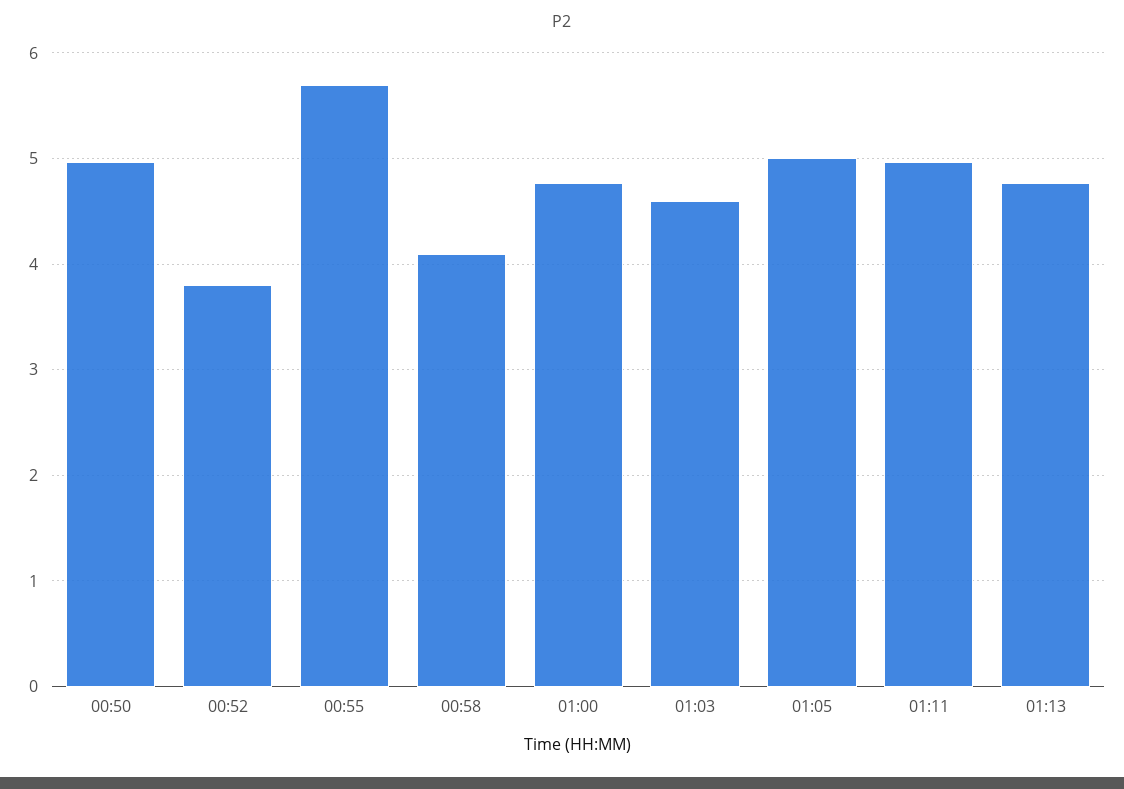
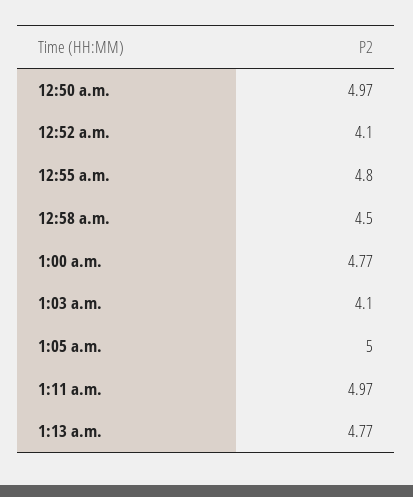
00:52: 3.8 -> 4.1
00:55: 5.7 -> 4.8
00:58: 4.1 -> 4.5
01:03: 4.6 -> 4.1

